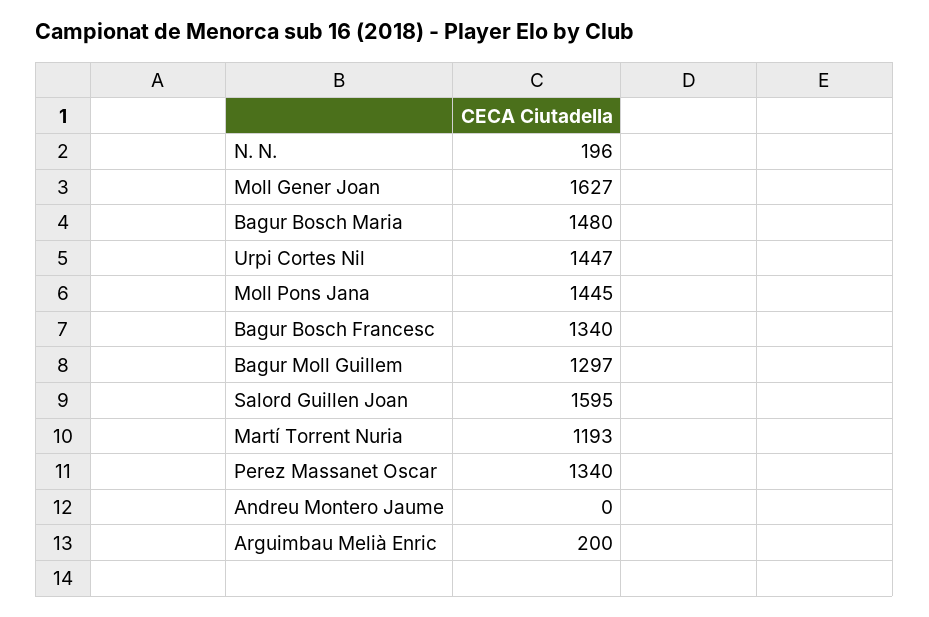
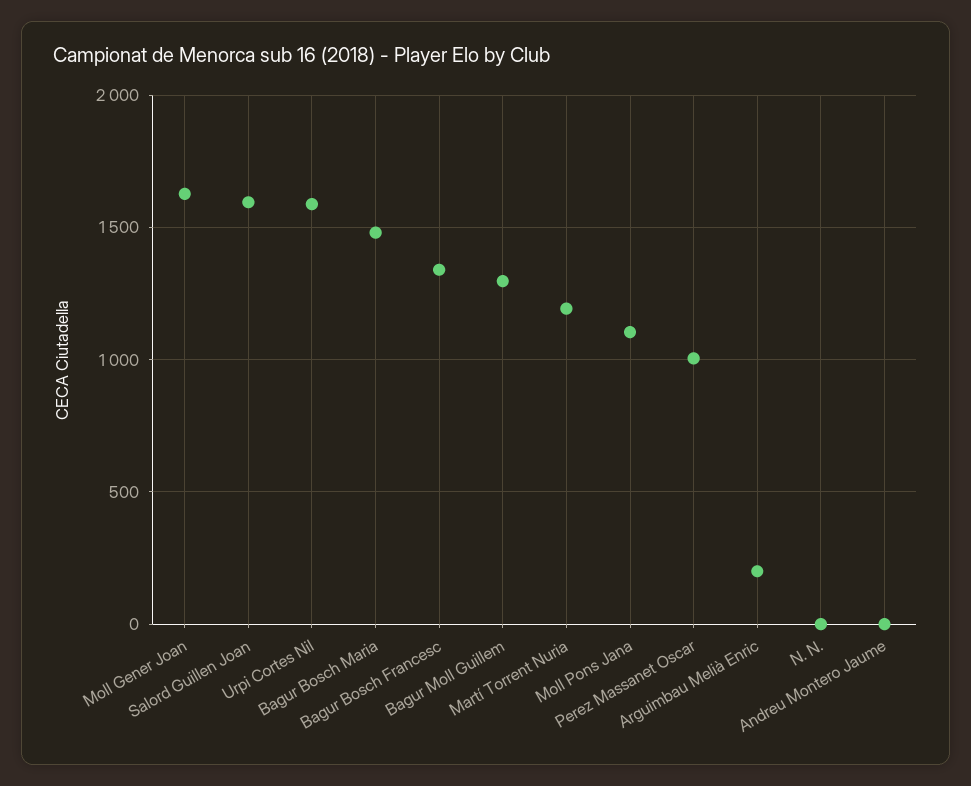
N. N.: 196 -> 0
Urpi Cortes Nil: 1447 -> 1600
Moll Pons Jana: 1445 -> 1100
Perez Massanet Oscar: 1340 -> 1000

